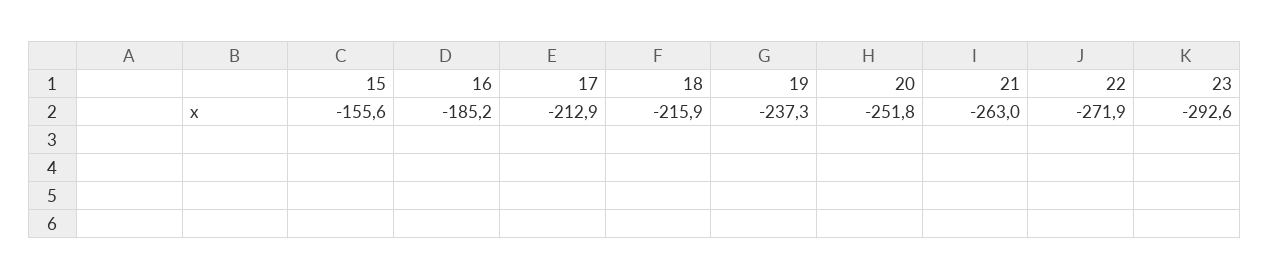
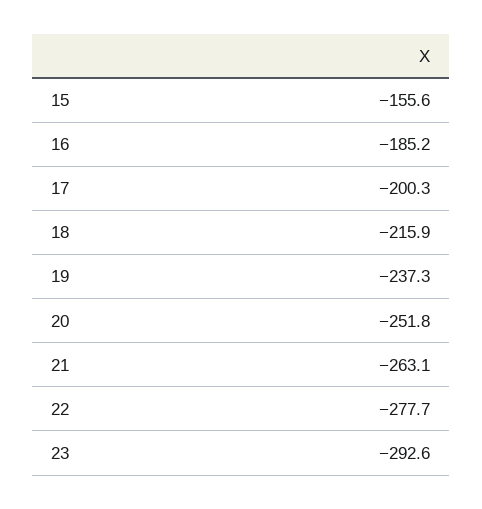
17: -212.9 -> -200.3
21: -263 -> -263.1
22: -271.9 -> -277.7

